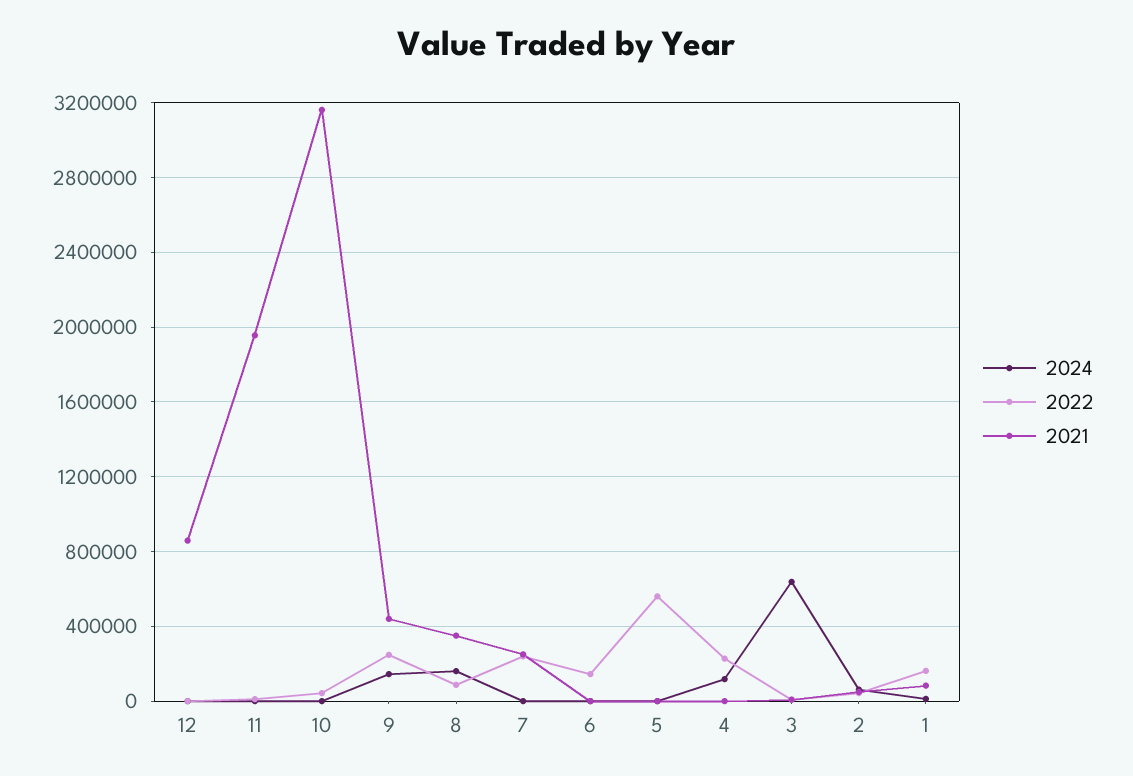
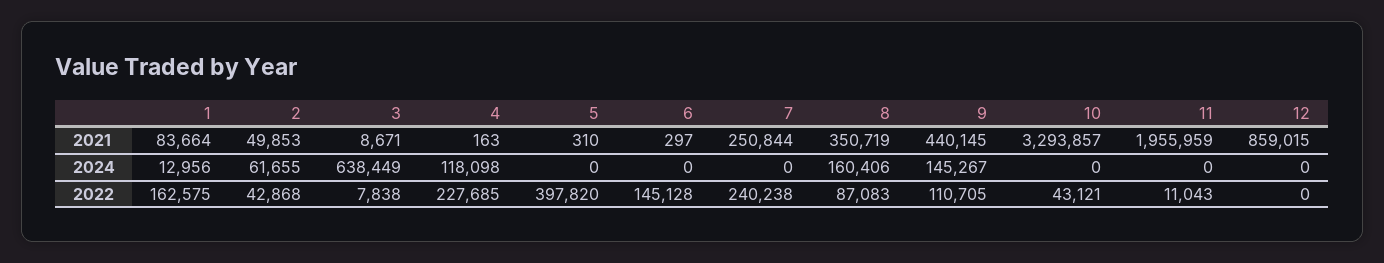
2021, 10: 3150000 -> 3293857
2022, 9: 250000 -> 110705
2022, 5: 550000 -> 397820

